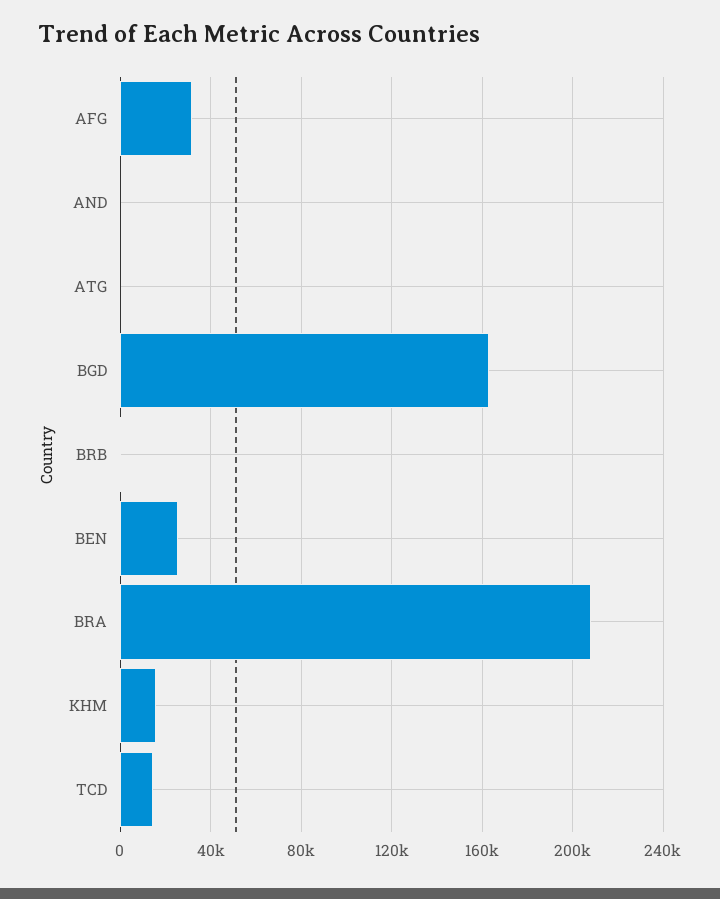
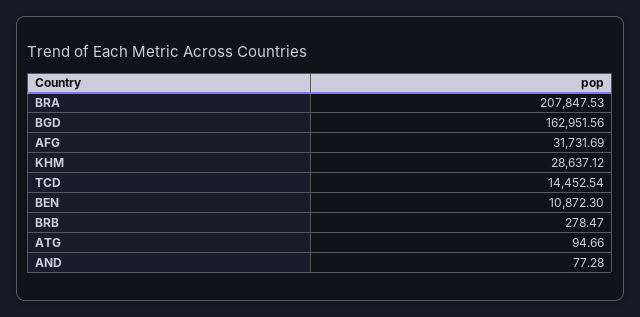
BEN: 25000 -> 10872.3
KHM: 15000 -> 28637.12

